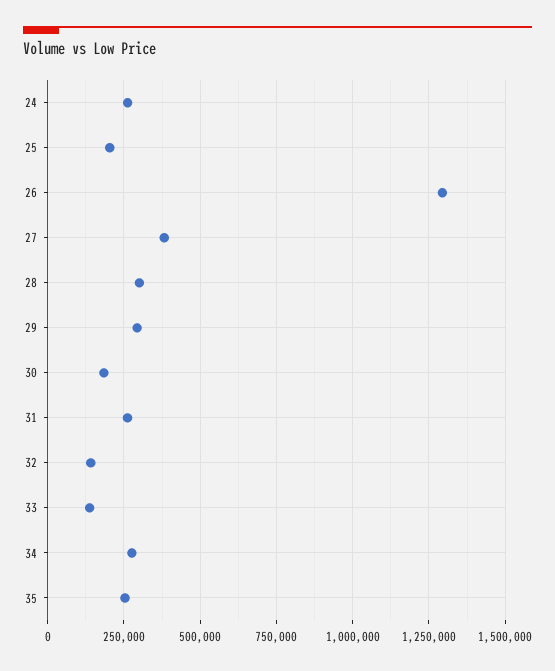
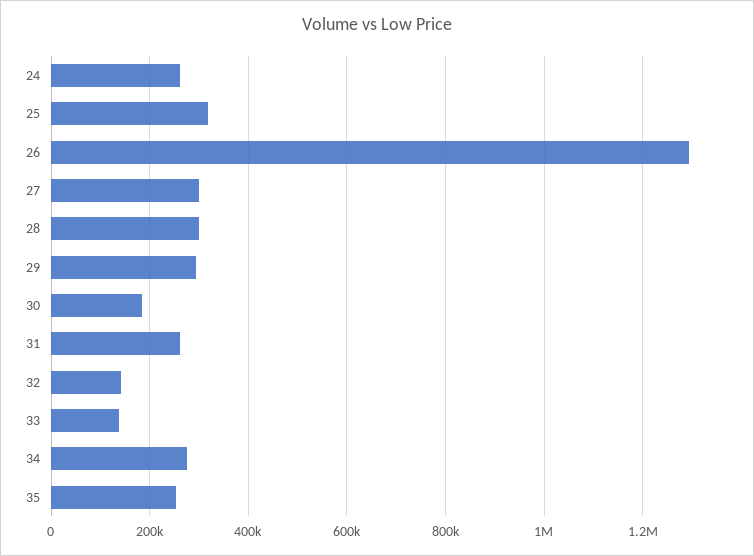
25: 200000 -> 320000
27: 375000 -> 300000

